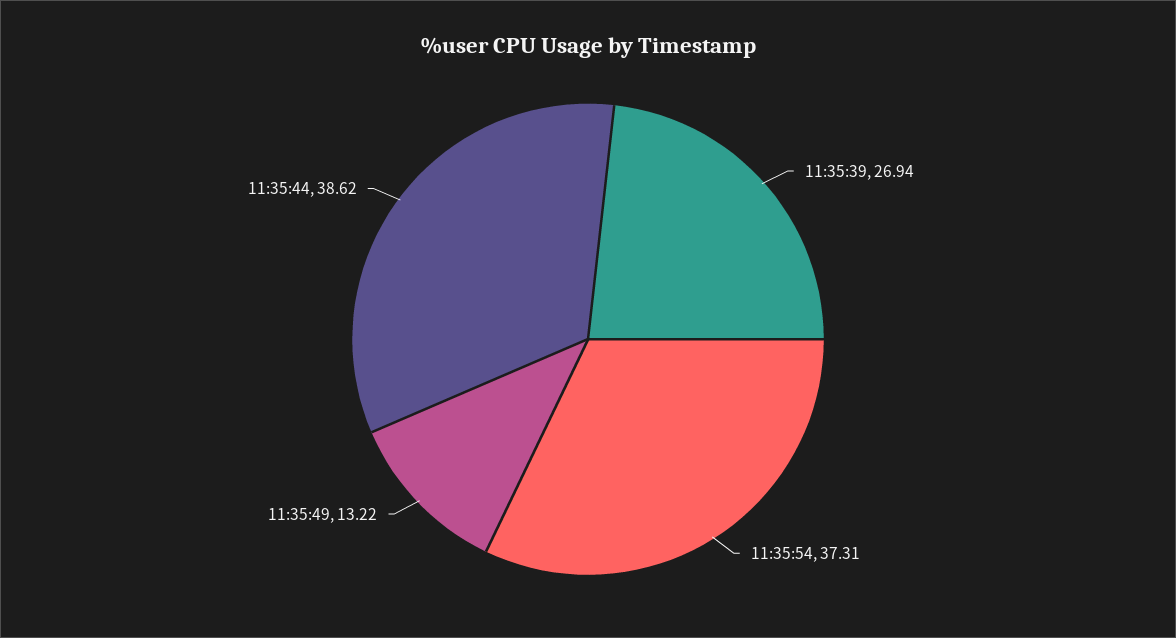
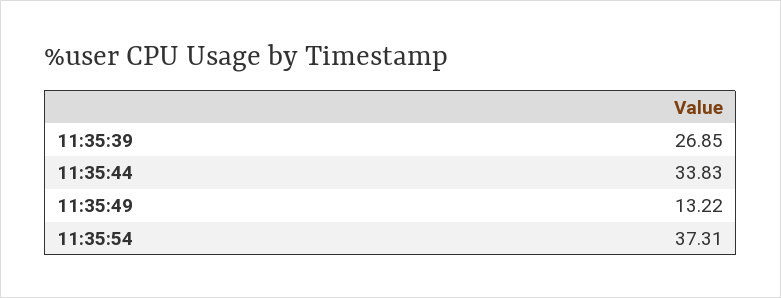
11:35:39: 26.94 -> 26.85
11:35:44: 38.62 -> 33.83

